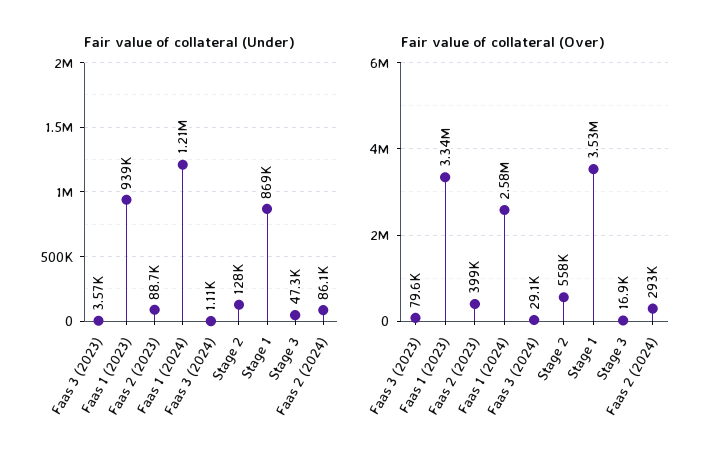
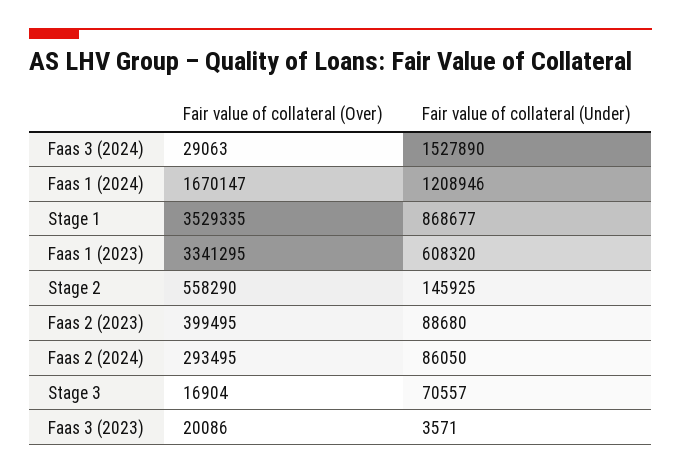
Fair value of collateral (Under), Faas 1 (2023): 939000 -> 608320
Fair value of collateral (Under), Faas 3 (2024): 1110 -> 1527890
Fair value of collateral (Under), Stage 2: 128000 -> 145925
Fair value of collateral (Under), Stage 3: 47300 -> 70557
Fair value of collateral (Over), Faas 3 (2023): 79600 -> 20086
Fair value of collateral (Over), Faas 1 (2024): 2580000 -> 1670147

